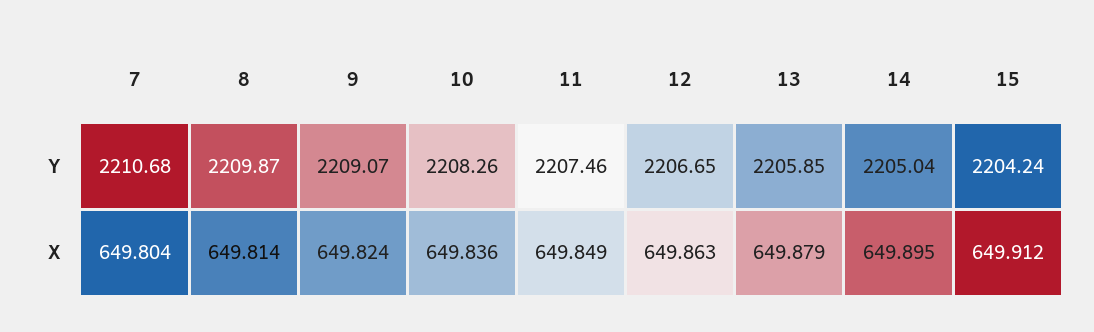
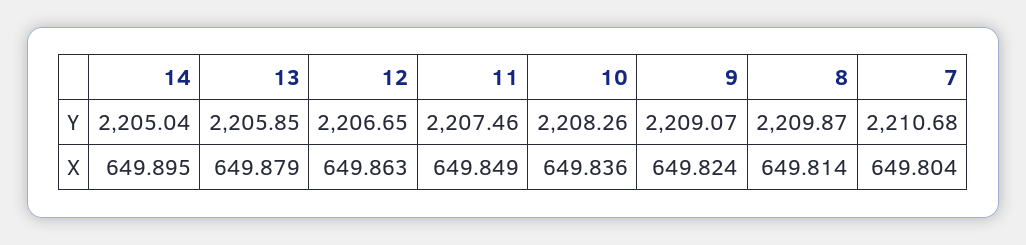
15, Y: 2204.24 -> none
15, X: 649.912 -> none

